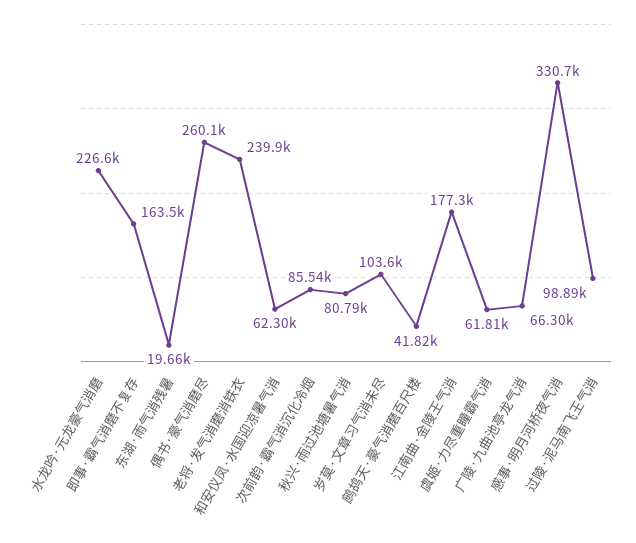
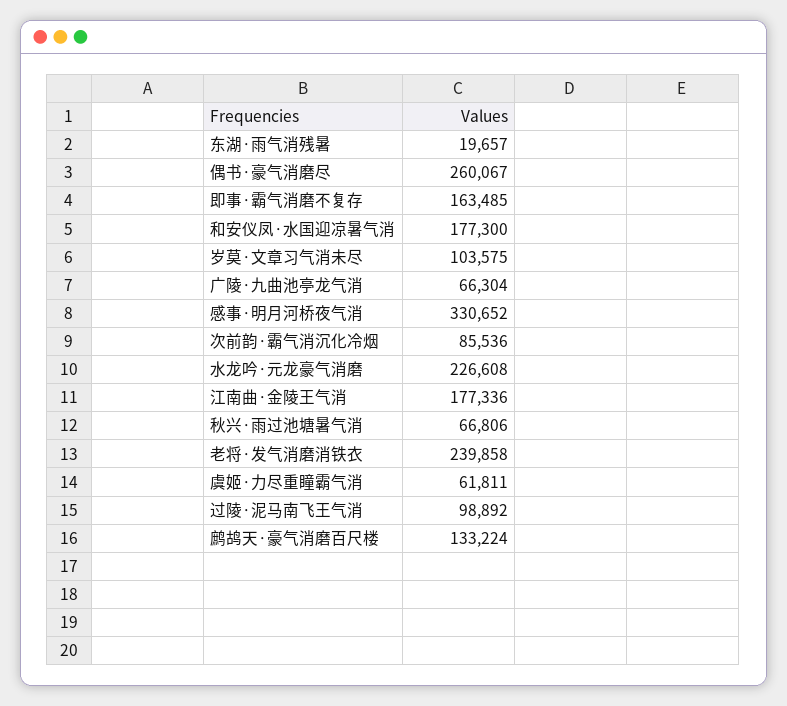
和安仪凤·水国迎凉暑气消: 62300 -> 177300
秋兴·雨过池塘暑气消: 80790 -> 66806
鹧鸪天·豪气消磨百尺楼: 41820 -> 133224

